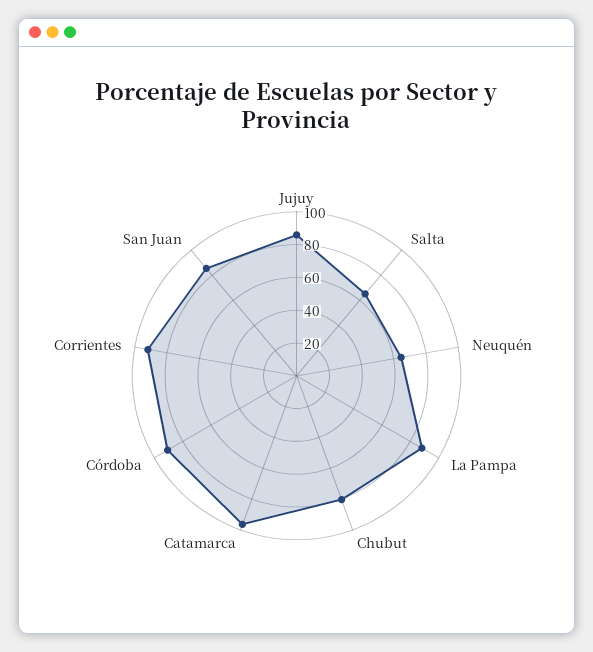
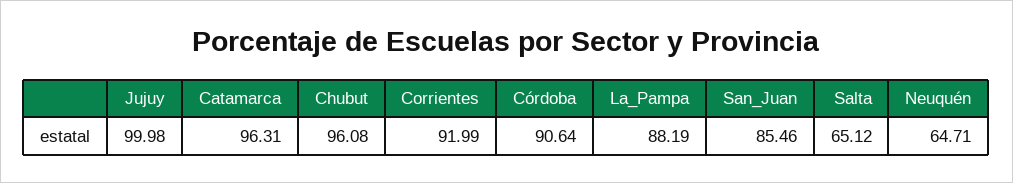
Jujuy: 85 -> 99.98
Chubut: 80 -> 96.08

